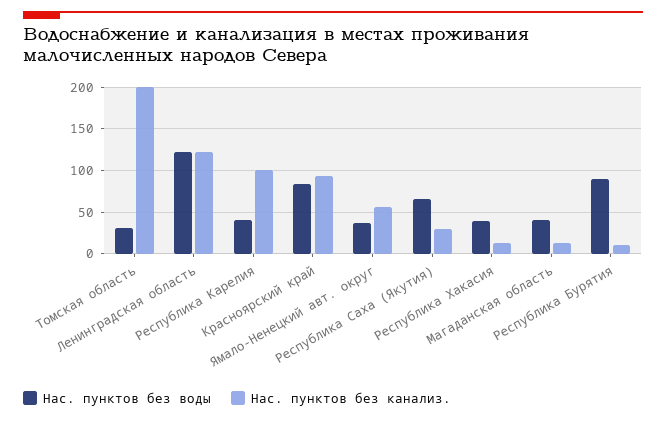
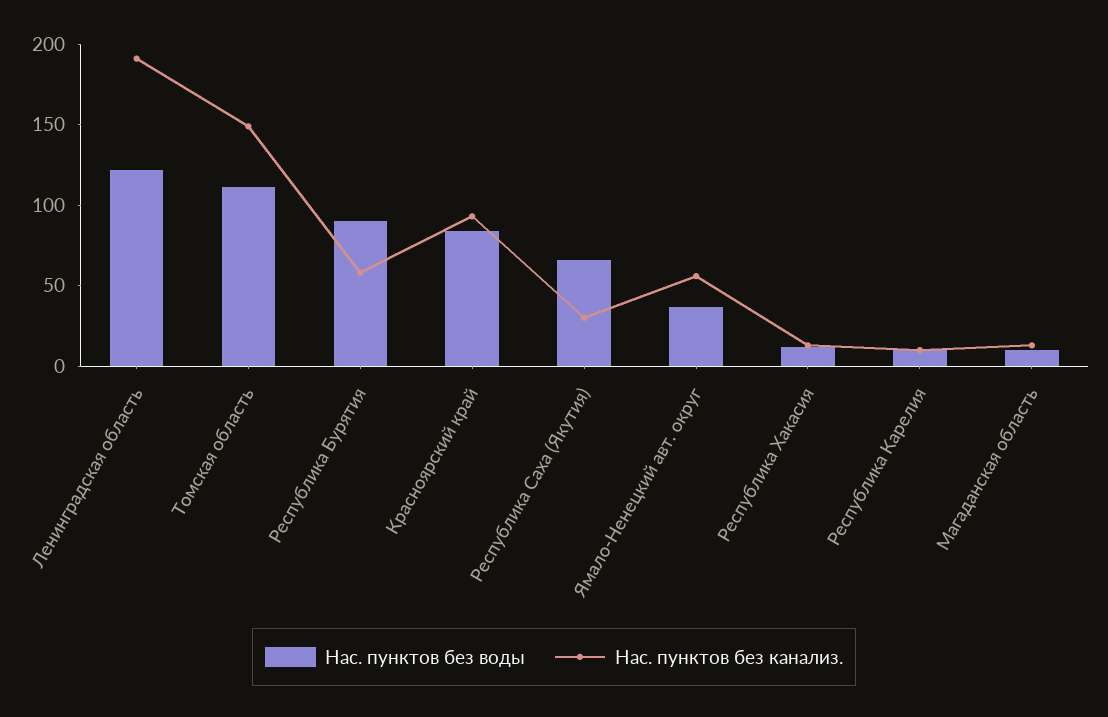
Нас. пунктов без воды, Томская область: 30 -> 110
Нас. пунктов без канализ., Томская область: 200 -> 150
Нас. пунктов без канализ., Ленинградская область: 120 -> 190
Нас. пунктов без воды, Республика Карелия: 40 -> 10
Нас. пунктов без канализ., Республика Карелия: 100 -> 10
Нас. пунктов без воды, Республика Хакасия: 40 -> 10
Нас. пунктов без воды, Магаданская область: 40 -> 10
Нас. пунктов без канализ., Республика Бурятия: 10 -> 60

